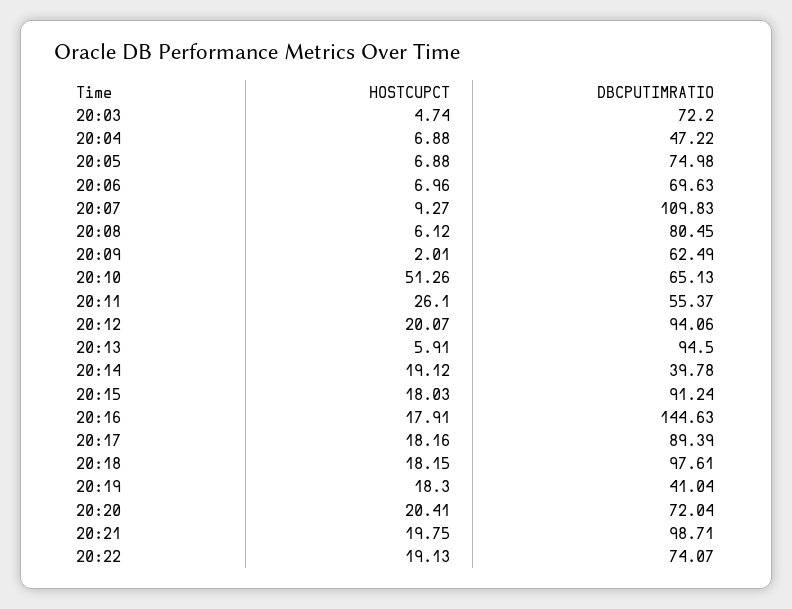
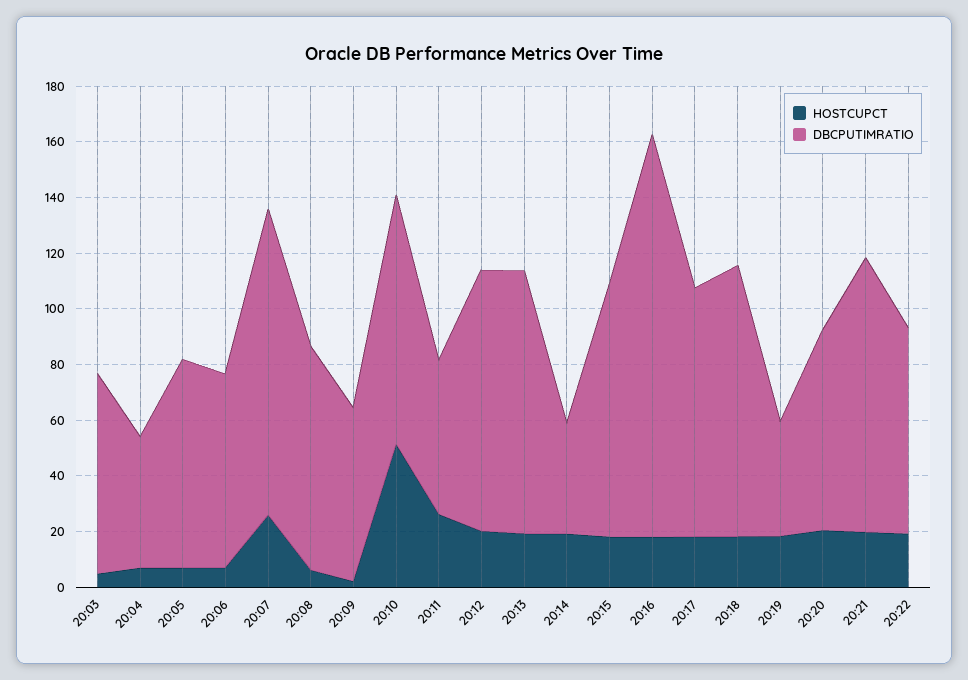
HOSTCUPCT, 20:07: 9.27 -> 25
DBCPUTIMRATIO, 20:10: 65.13 -> 90
HOSTCUPCT, 20:13: 5.91 -> 20

